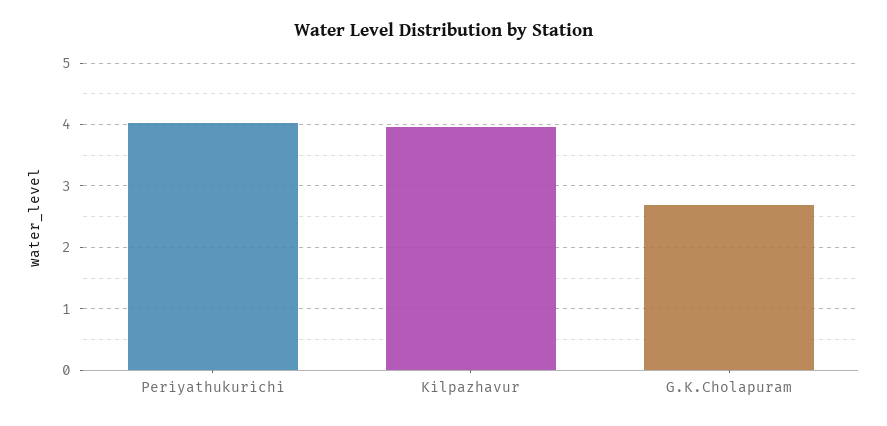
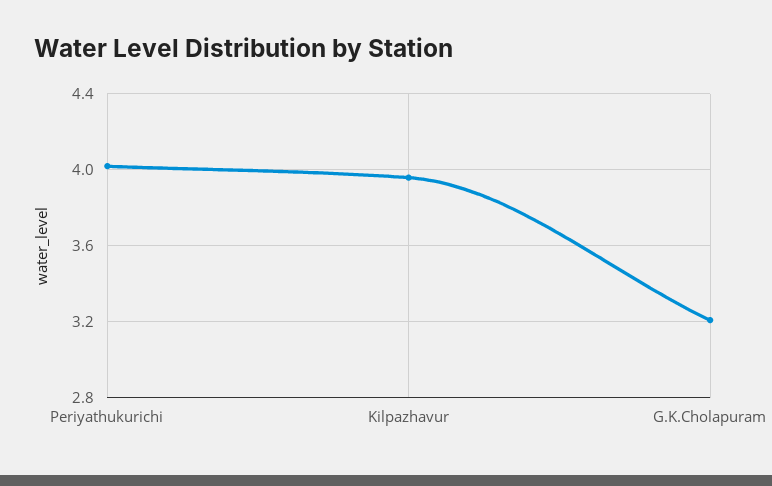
G.K.Cholapuram: 2.7 -> 3.2

